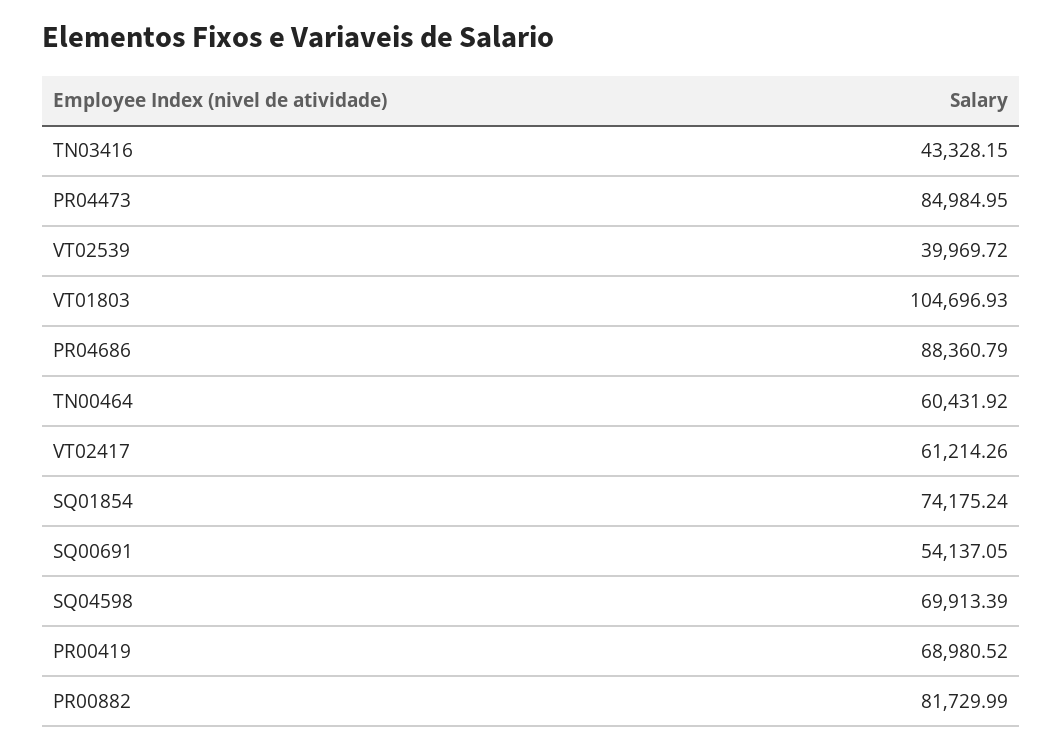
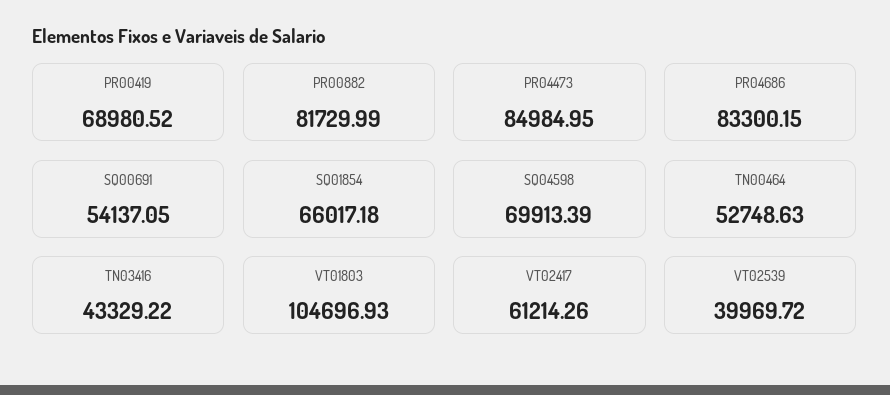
TN03416: 43328.15 -> 43329.22
PR04686: 88360.79 -> 83300.15
TN00464: 60431.92 -> 52748.63
SQ01854: 74175.24 -> 66017.18

